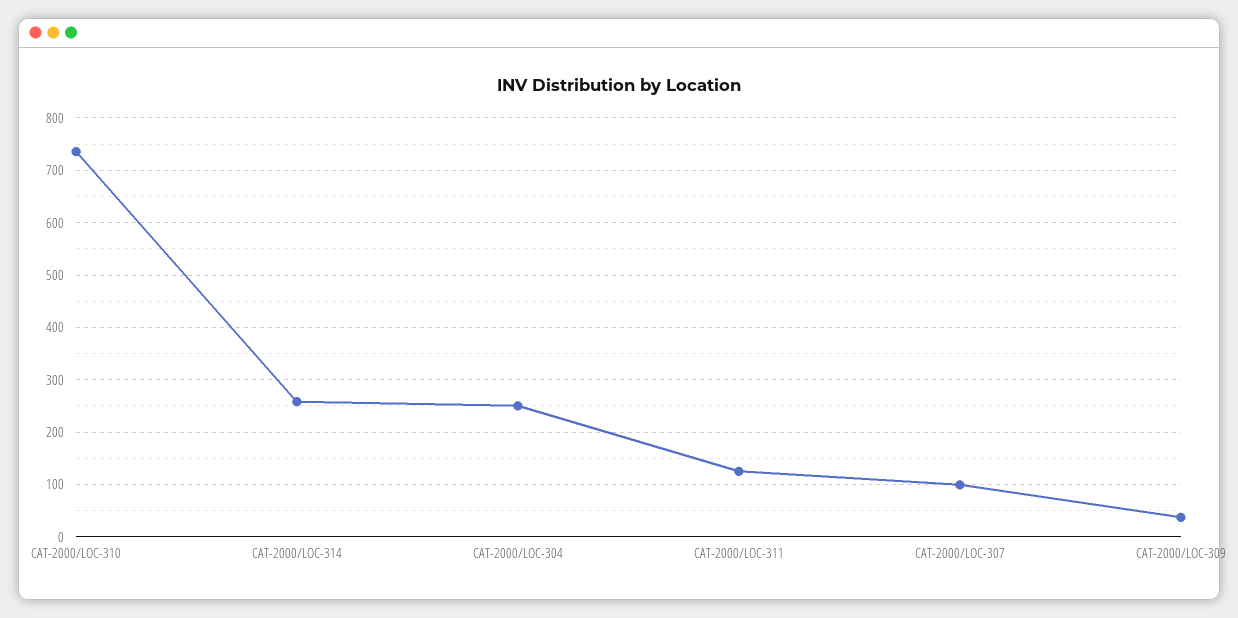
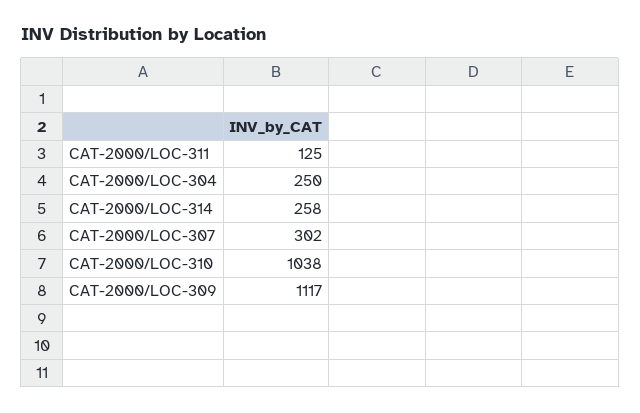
CAT-2000/LOC-310: 740 -> 1038
CAT-2000/LOC-307: 100 -> 302
CAT-2000/LOC-309: 40 -> 1117

